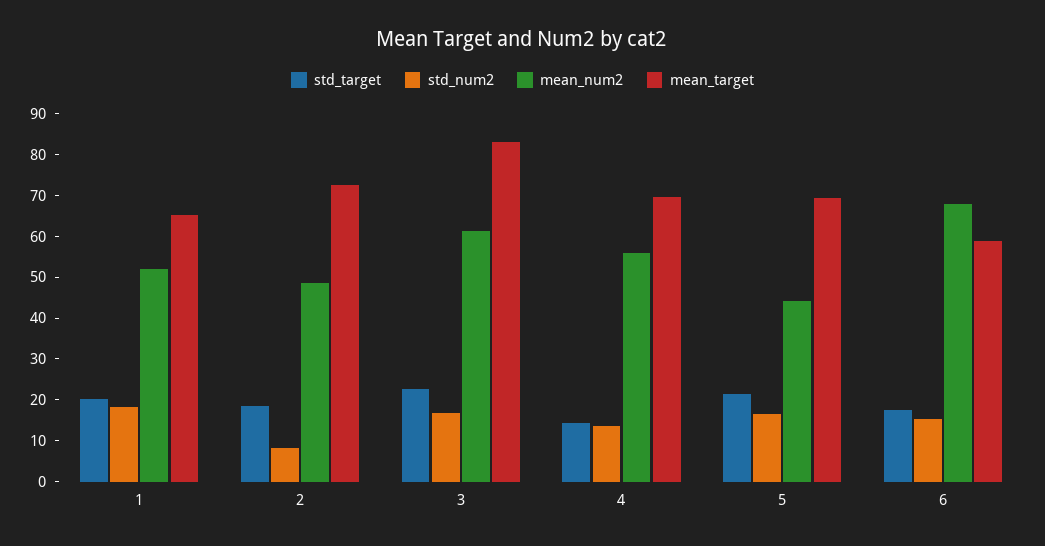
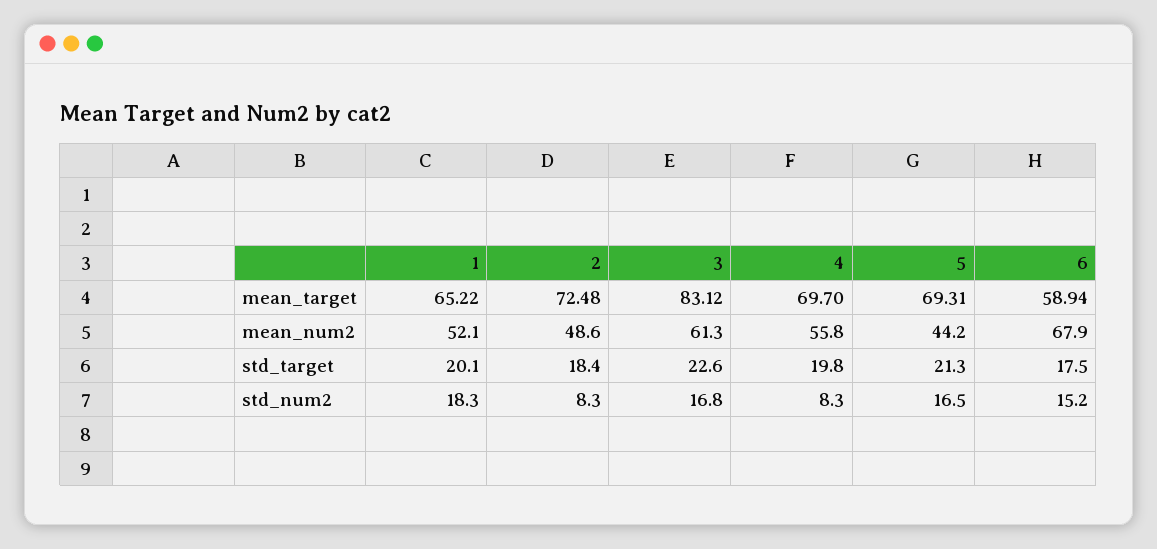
std_target, 4: 14 -> 19.8
std_num2, 4: 14 -> 8.3

